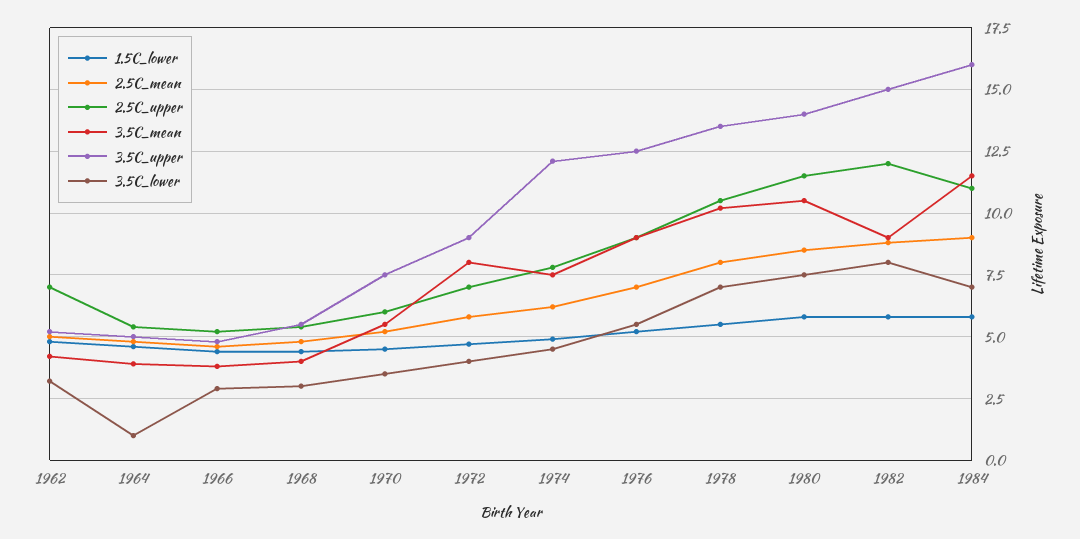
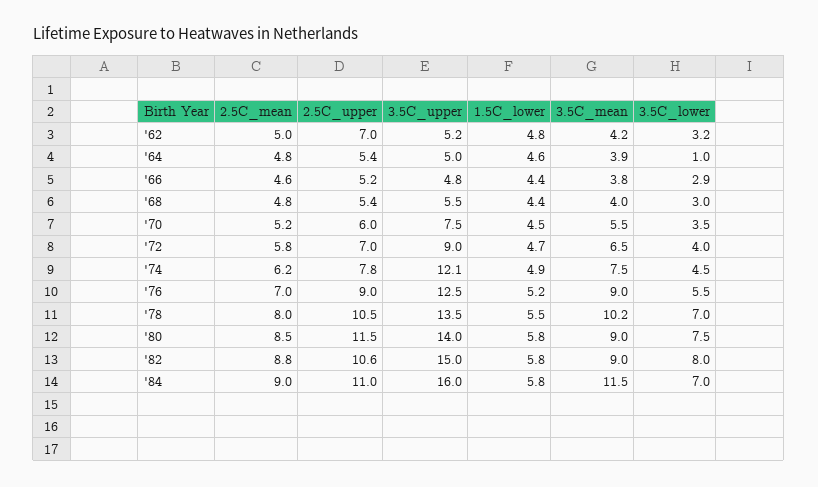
3.5C_mean, 1972: 8 -> 6.5
3.5C_mean, 1980: 10.5 -> 9
2.5C_upper, 1982: 12 -> 10.6

